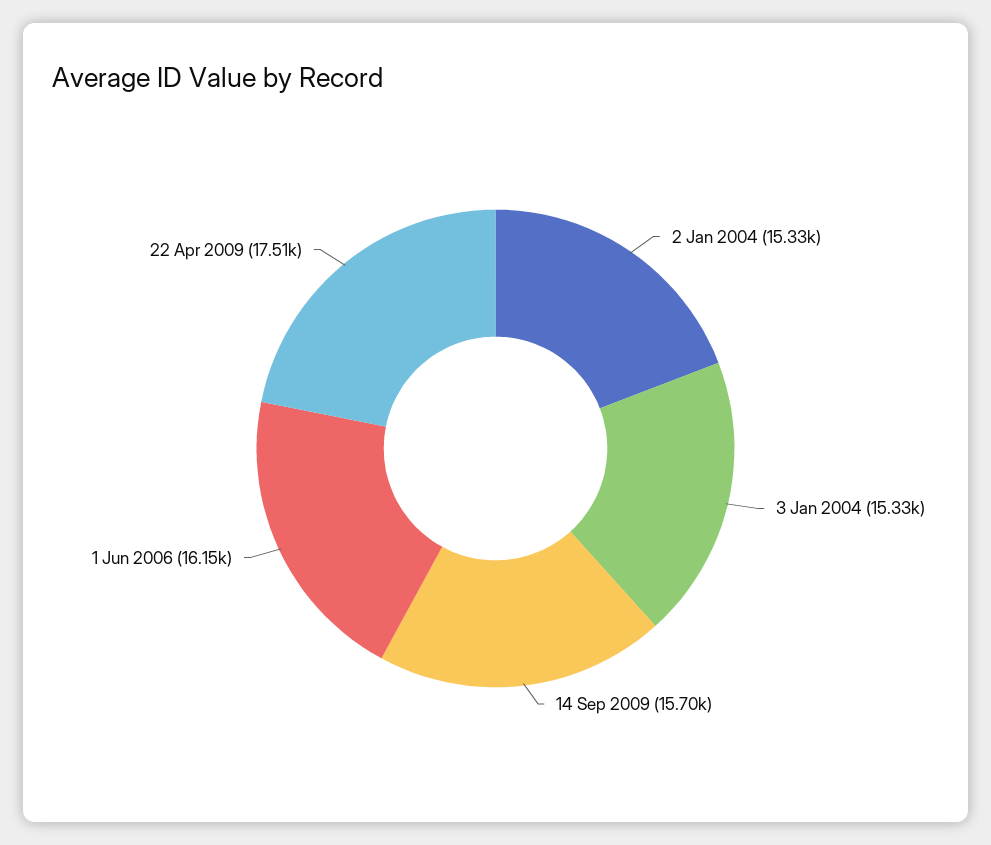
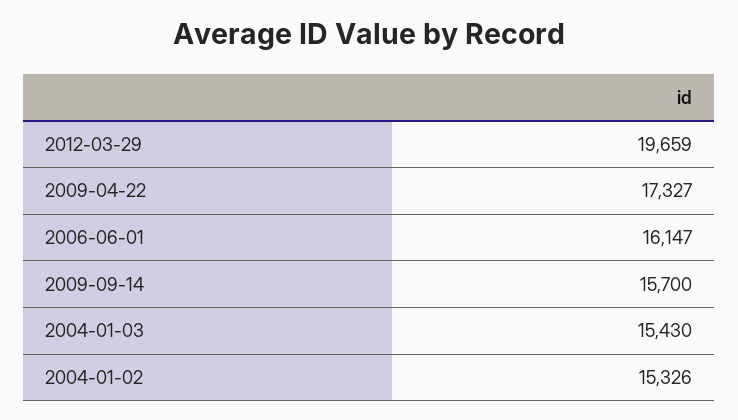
3 Jan 2004: 15330 -> 15430
22 Apr 2009: 17510 -> 17327
2012-03-29: none -> 19659

